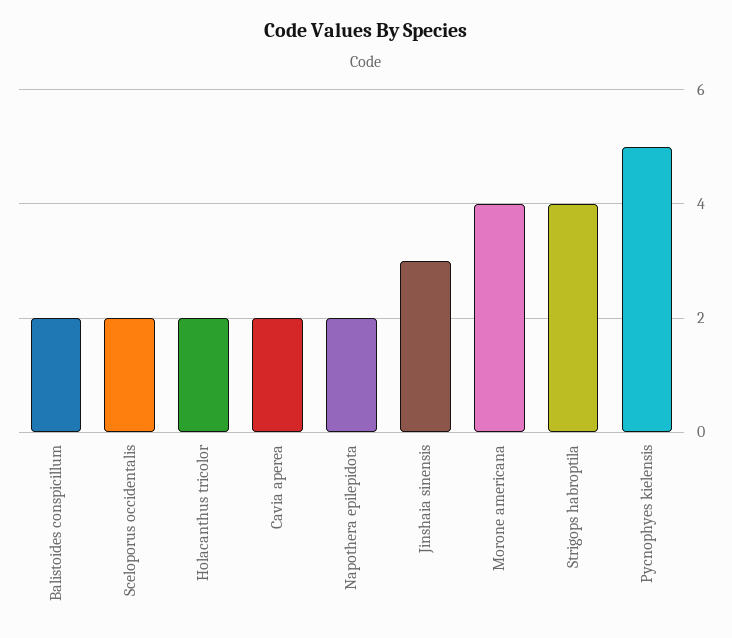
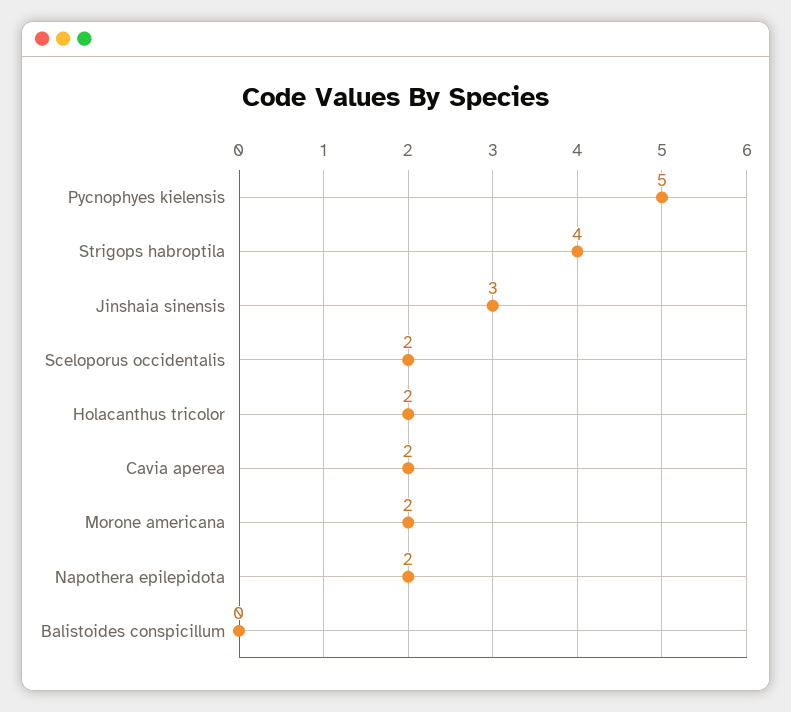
Balistoides conspicillum: 2 -> 0
Morone americana: 4 -> 2

